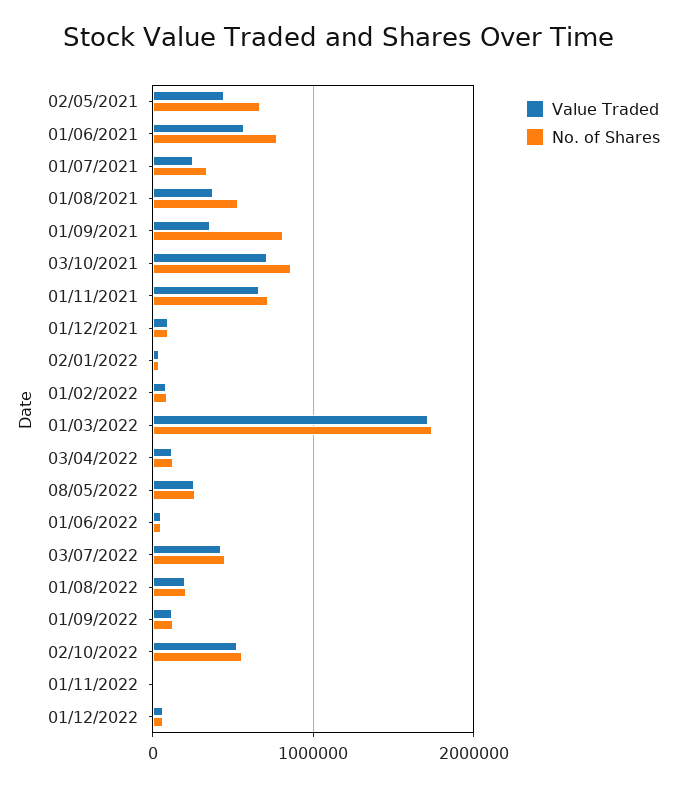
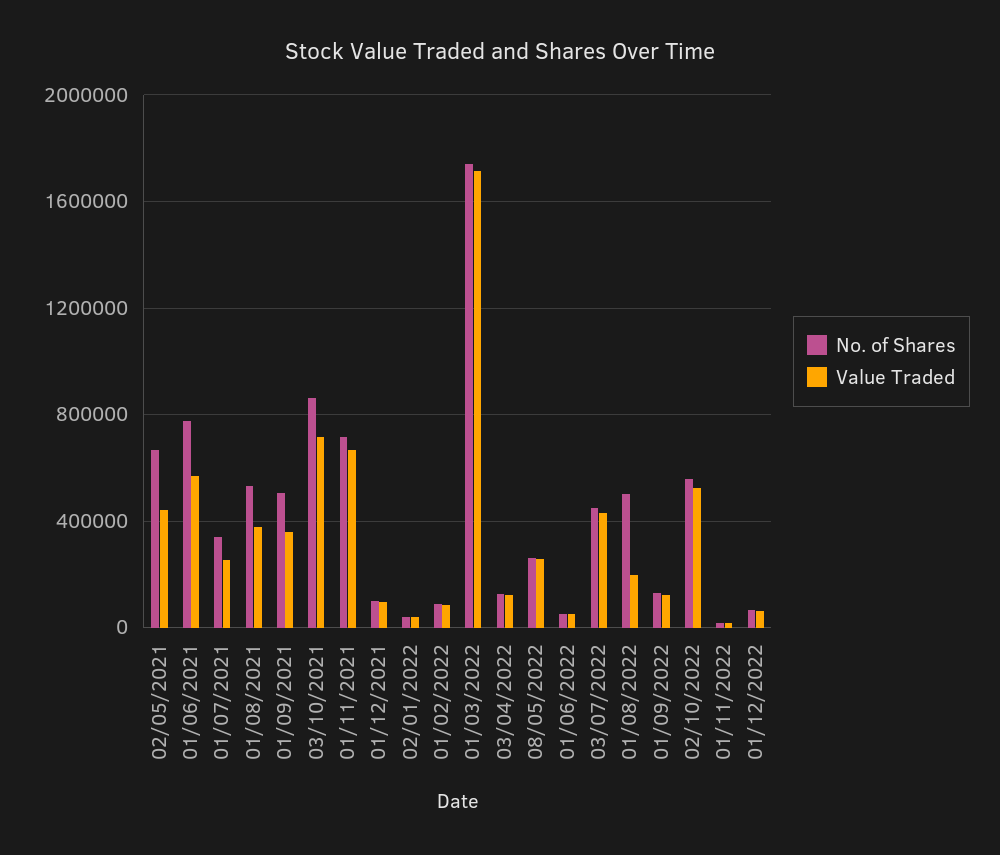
No. of Shares, 01/09/2021: 800000 -> 500000
No. of Shares, 01/08/2022: 200000 -> 500000

